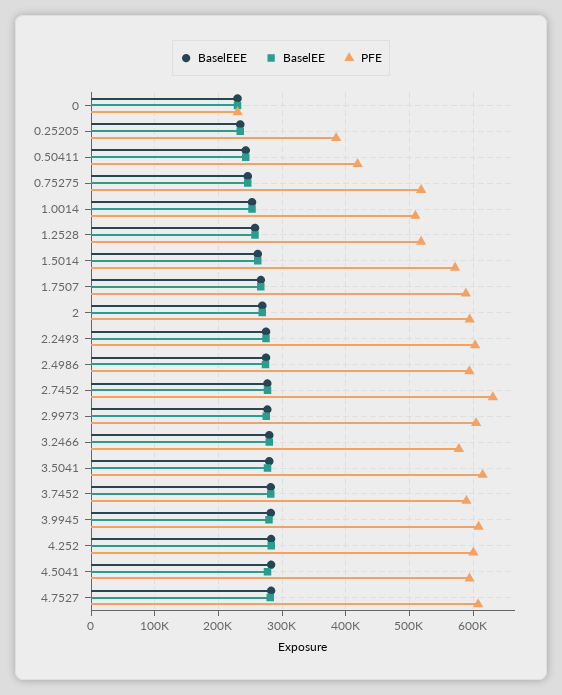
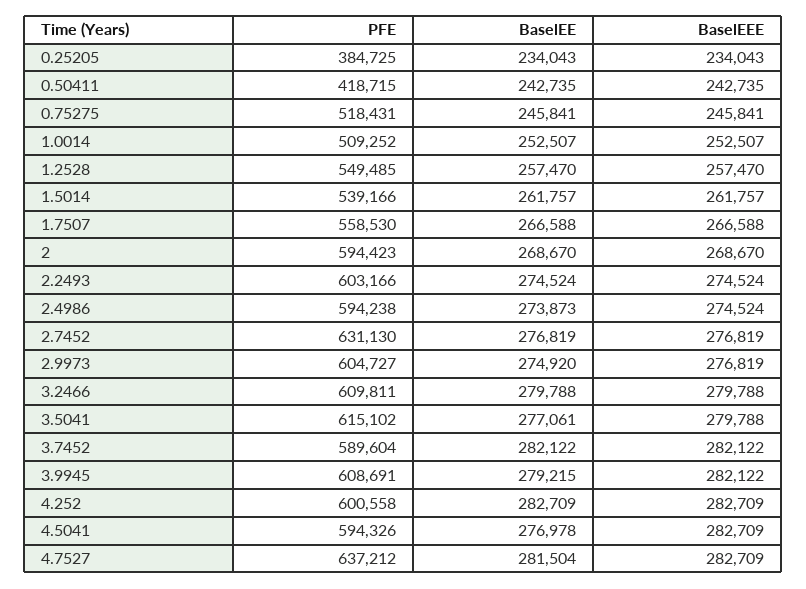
BaselEEE, 0: 230000 -> none
BaselEE, 0: 230000 -> none
PFE, 0: 230000 -> none
PFE, 1.2528: 520000 -> 549485
PFE, 1.5014: 570000 -> 539166
PFE, 1.7507: 590000 -> 558530
PFE, 3.2466: 580000 -> 609811
PFE, 4.7527: 610000 -> 637212

